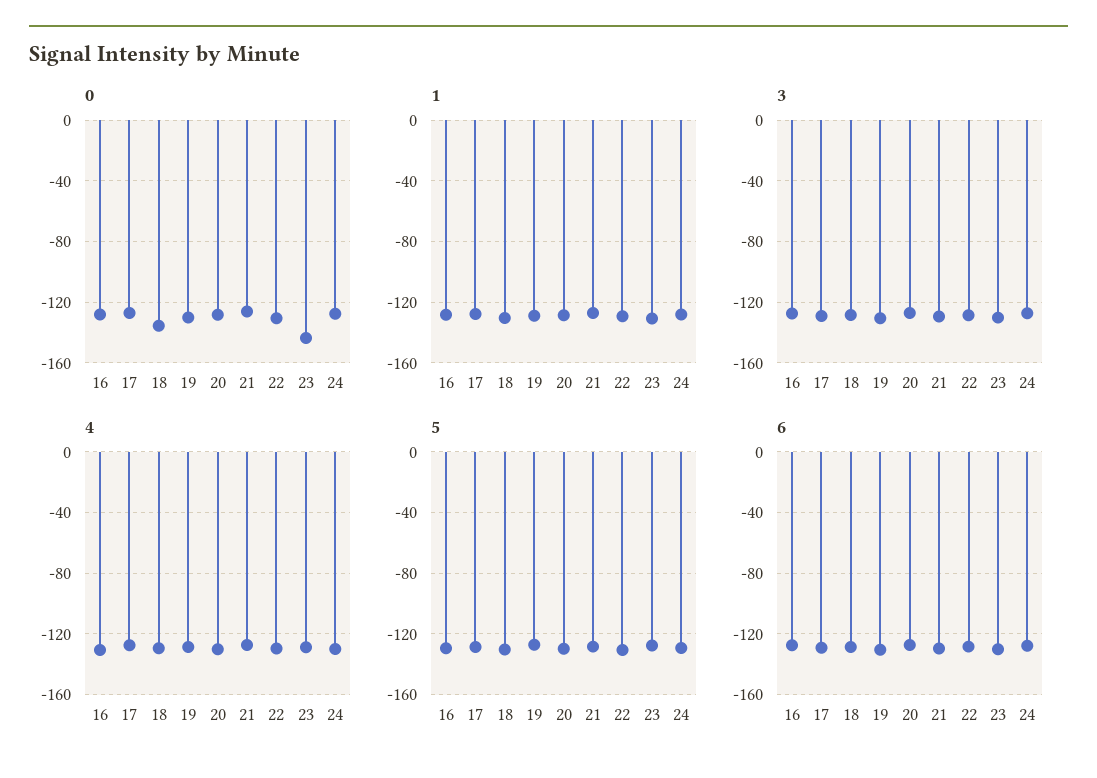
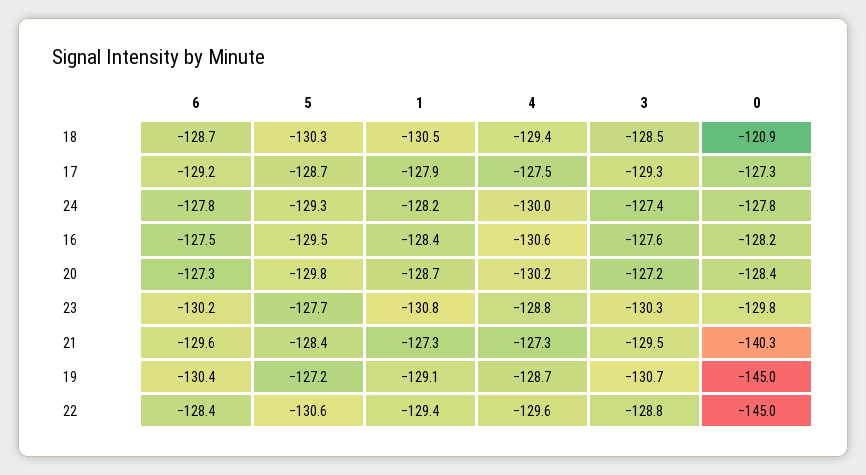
0, 18: -135 -> -120.9
0, 19: -130 -> -145
0, 21: -125 -> -140.3
0, 22: -130 -> -145
0, 23: -145 -> -129.8

